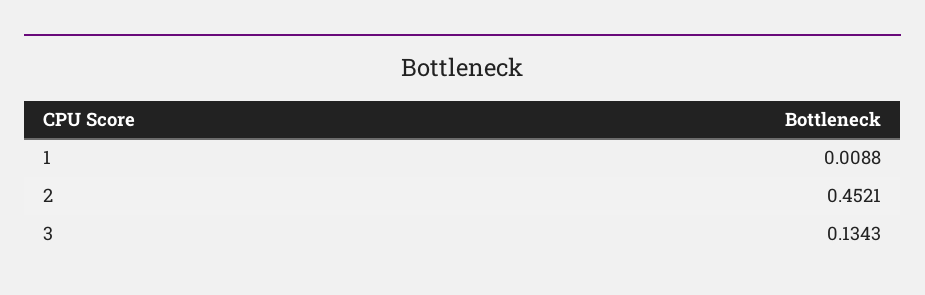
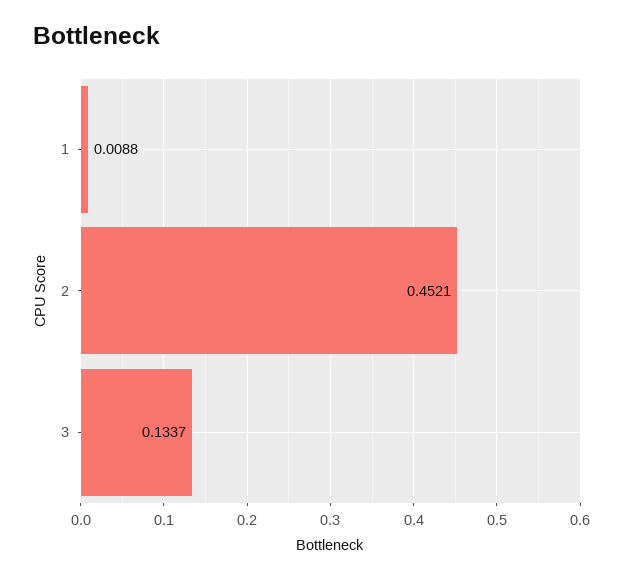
3: 0.1343 -> 0.1337

